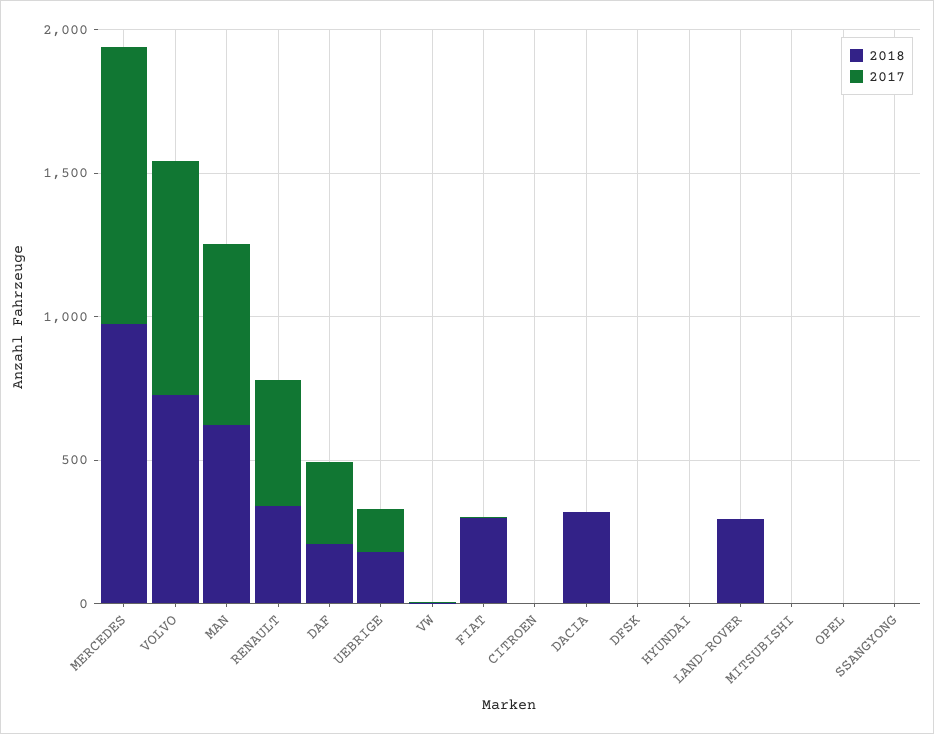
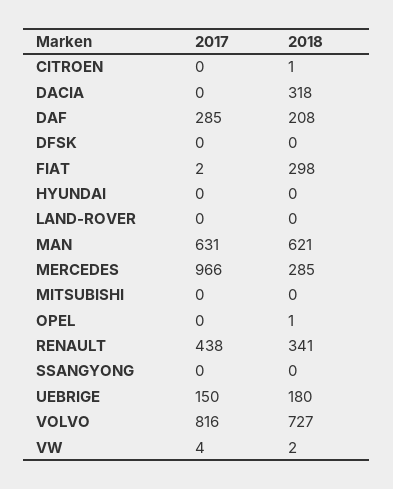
2018, MERCEDES: 1000 -> 285
2018, LAND-ROVER: 300 -> 0

